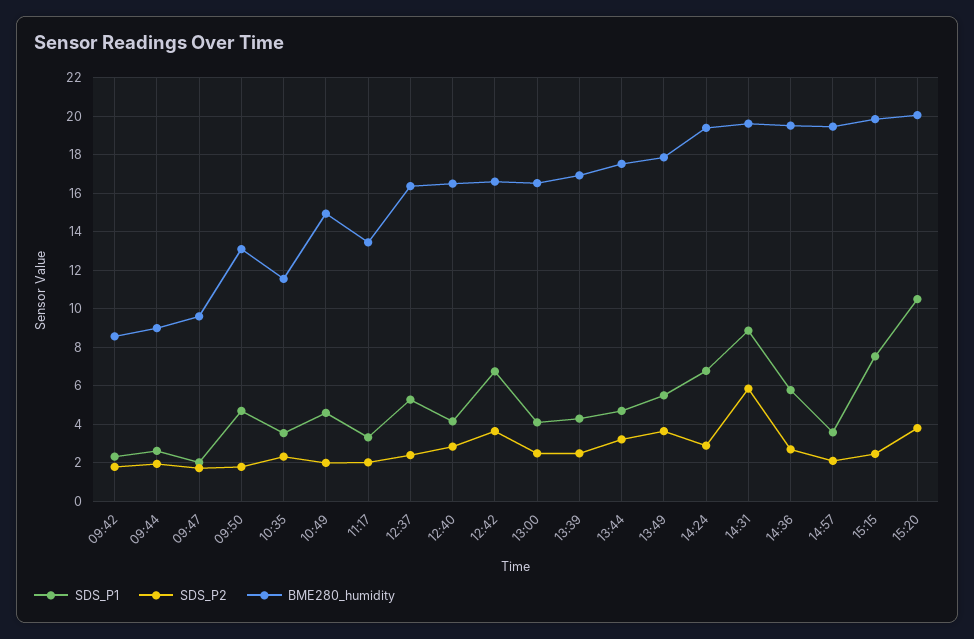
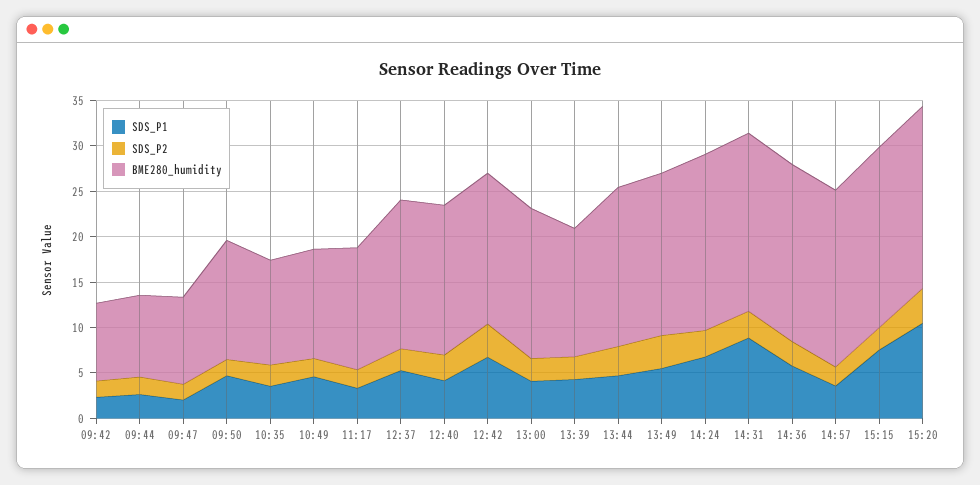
BME280_humidity, 10:49: 15 -> 12
BME280_humidity, 13:39: 17 -> 14
SDS_P2, 14:31: 6 -> 3

